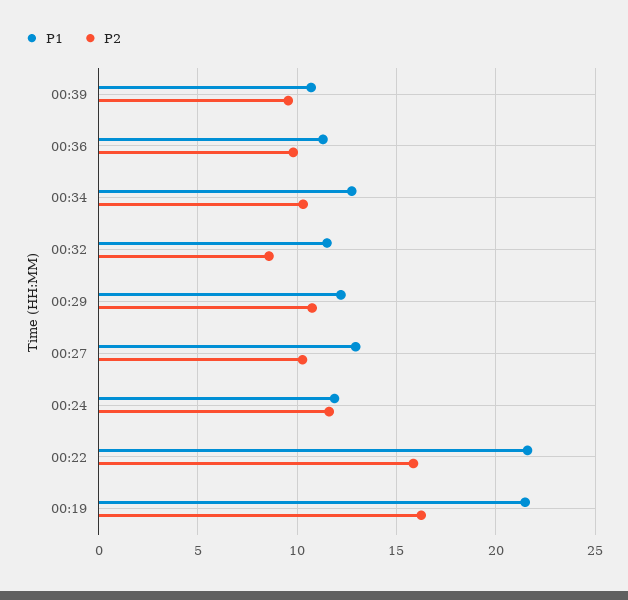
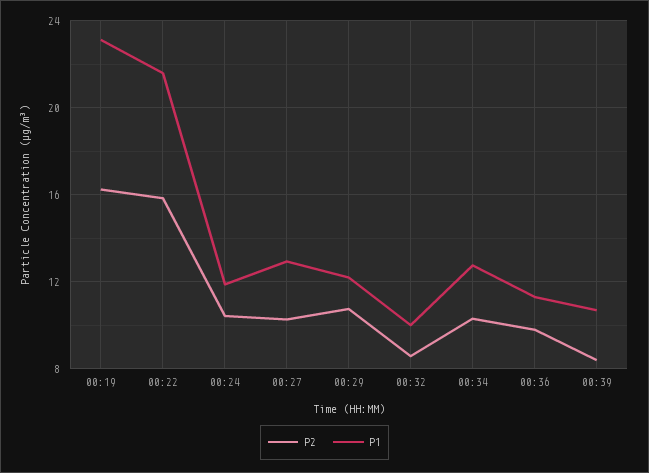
P2, 00:39: 9.5 -> 8.5
P1, 00:32: 11.5 -> 10
P2, 00:24: 11.5 -> 10.5
P1, 00:19: 21.5 -> 23

